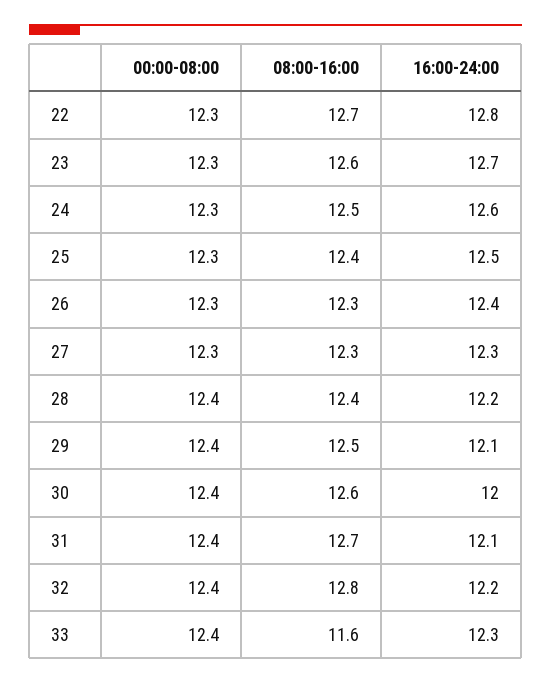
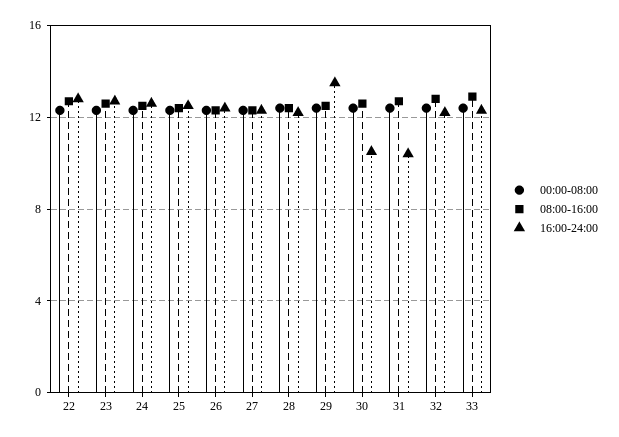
16:00-24:00, 29: 12.1 -> 13.5
16:00-24:00, 30: 12 -> 10.5
16:00-24:00, 31: 12.1 -> 10.5
08:00-16:00, 33: 11.6 -> 13

